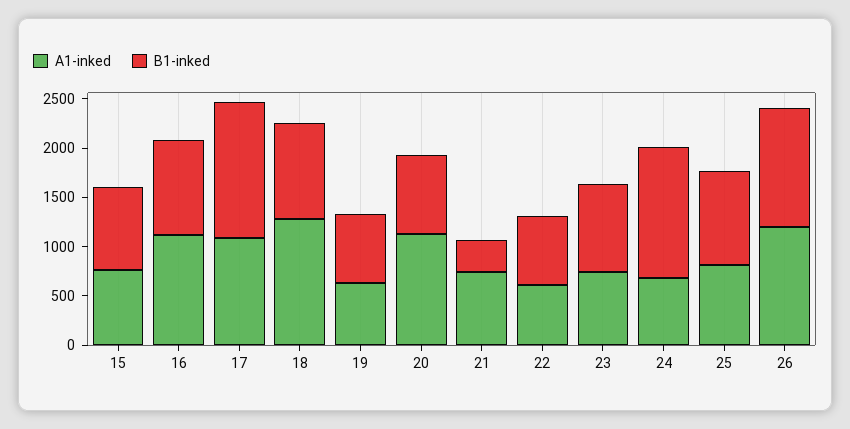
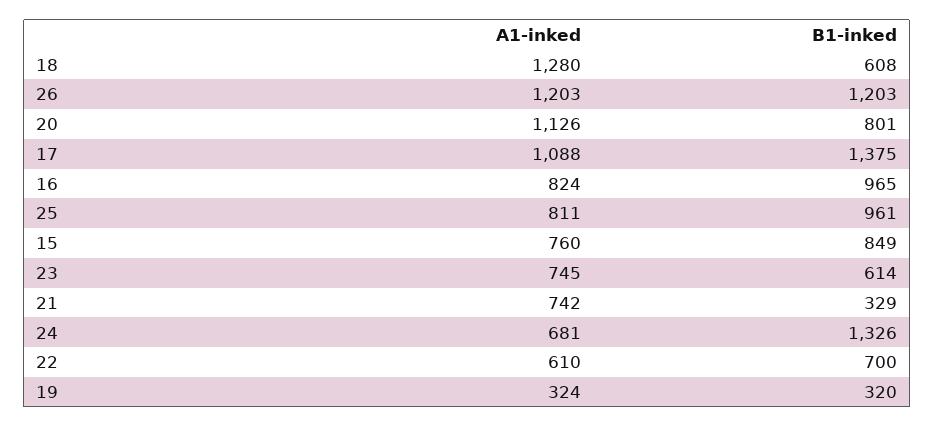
A1-inked, 16: 1100 -> 824
B1-inked, 18: 1000 -> 608
A1-inked, 19: 600 -> 324
B1-inked, 19: 700 -> 320
B1-inked, 23: 900 -> 614

